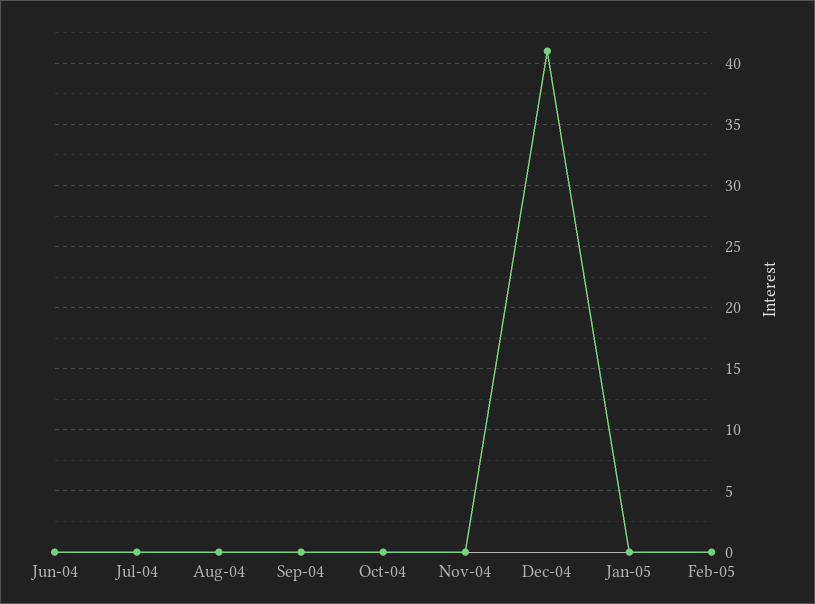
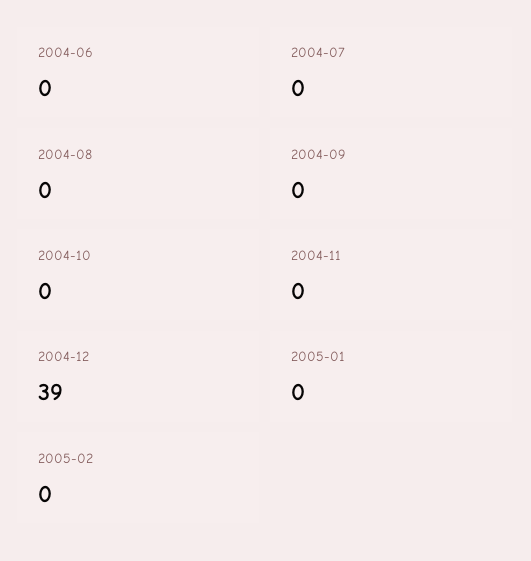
Dec-04: 41 -> 39

